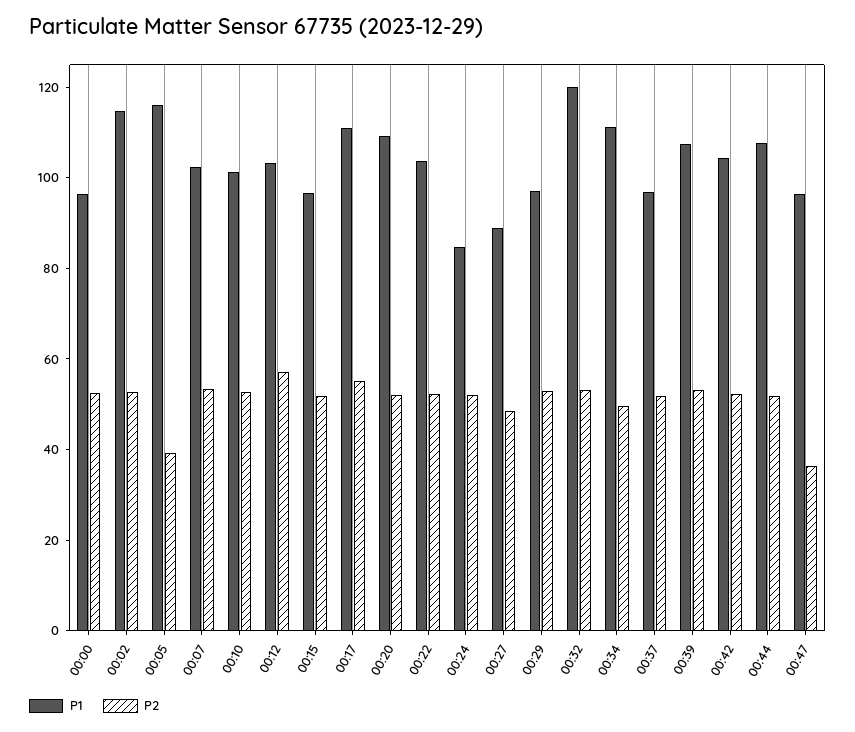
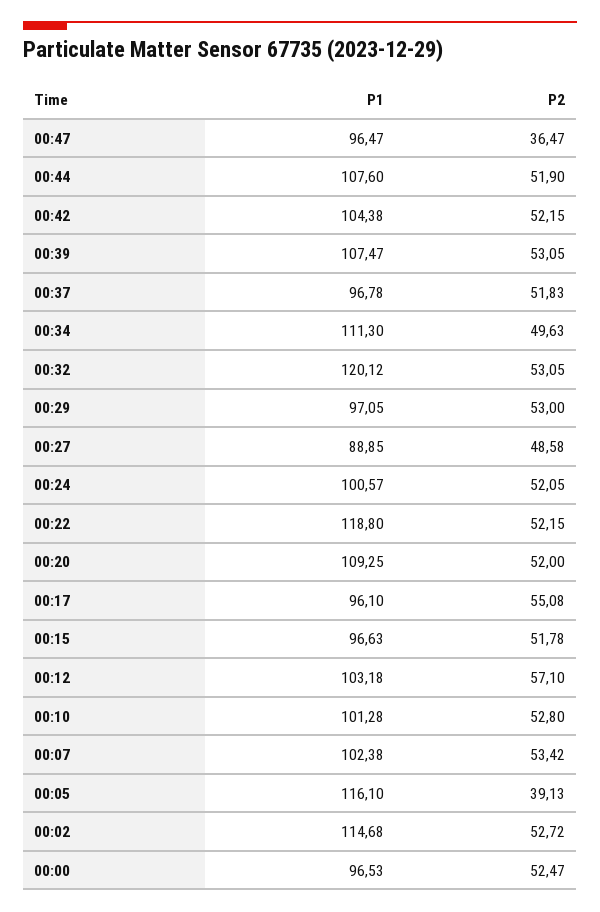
P1, 00:17: 110 -> 96.1
P1, 00:22: 105 -> 118.8
P1, 00:24: 85 -> 100.57

